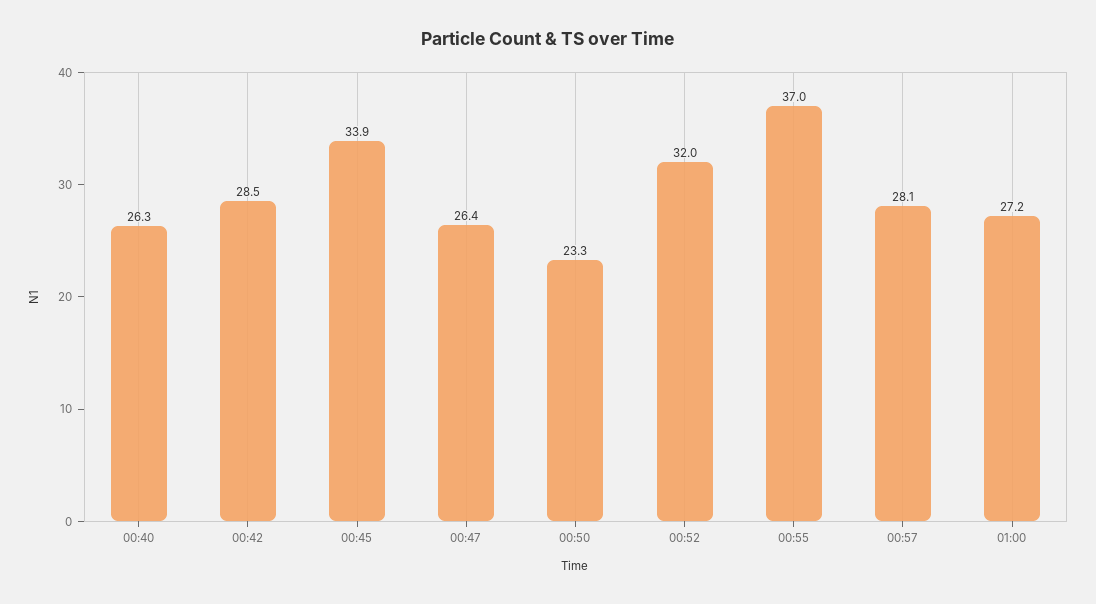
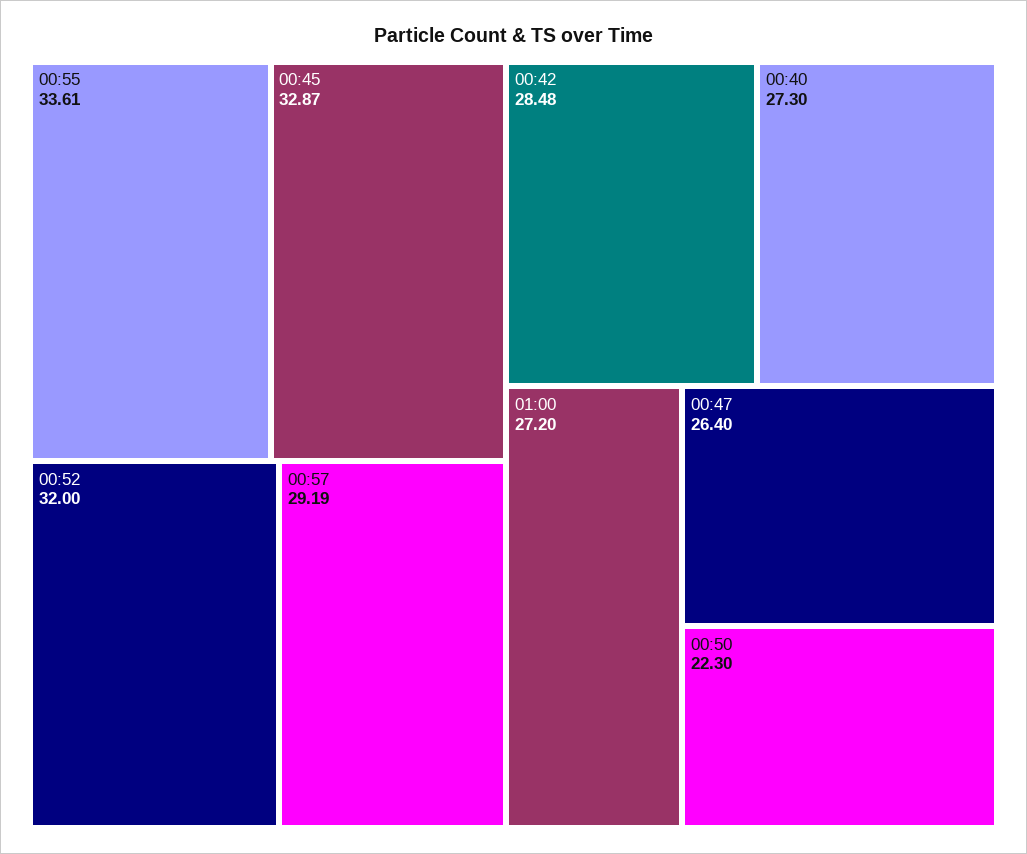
00:40: 26.3 -> 27.3
00:45: 33.9 -> 32.87
00:50: 23.3 -> 22.3
00:55: 37 -> 33.61
00:57: 28.1 -> 29.19

